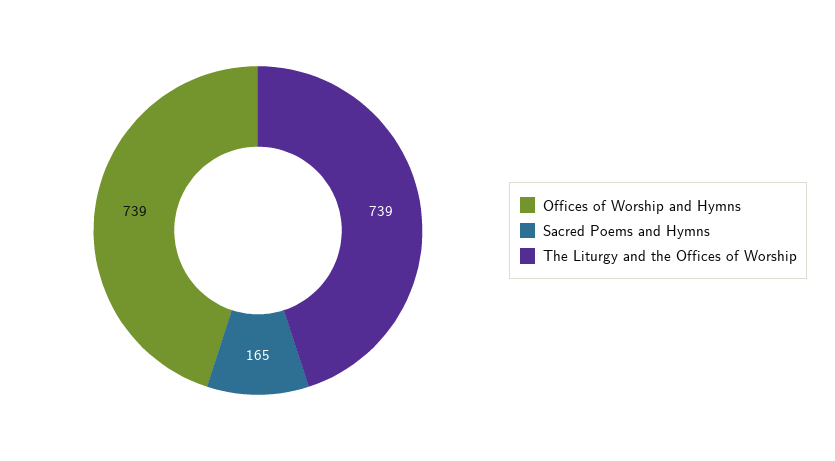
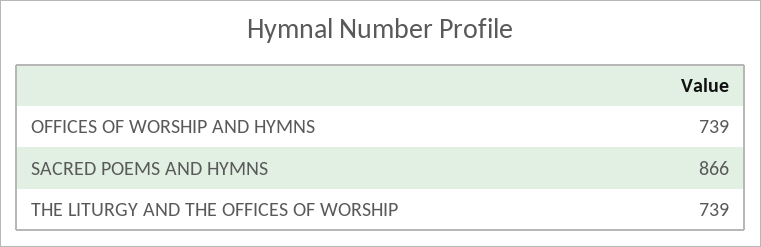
Sacred Poems and Hymns: 165 -> 866

